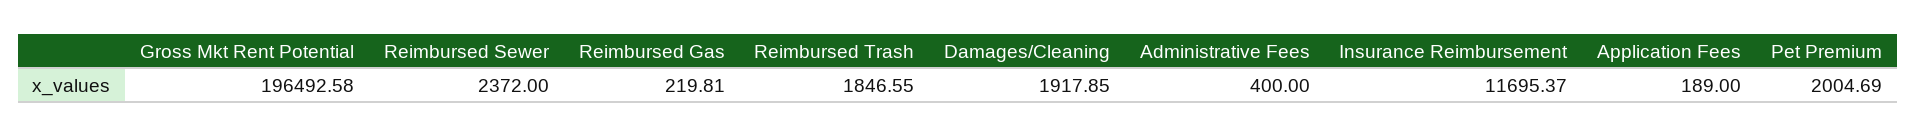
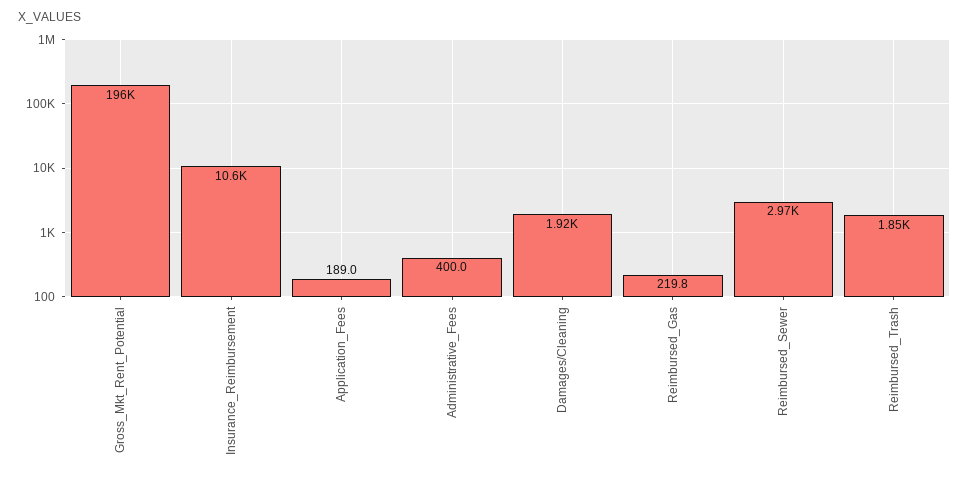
Reimbursed Sewer: 2372 -> 2970
Insurance Reimbursement: 11695.37 -> 10600
Pet Premium: 2004.69 -> none

